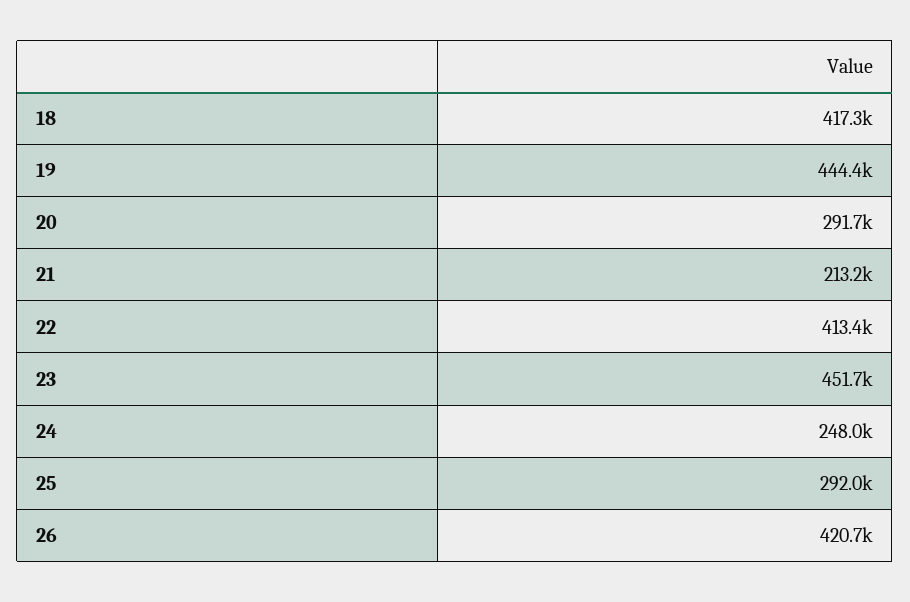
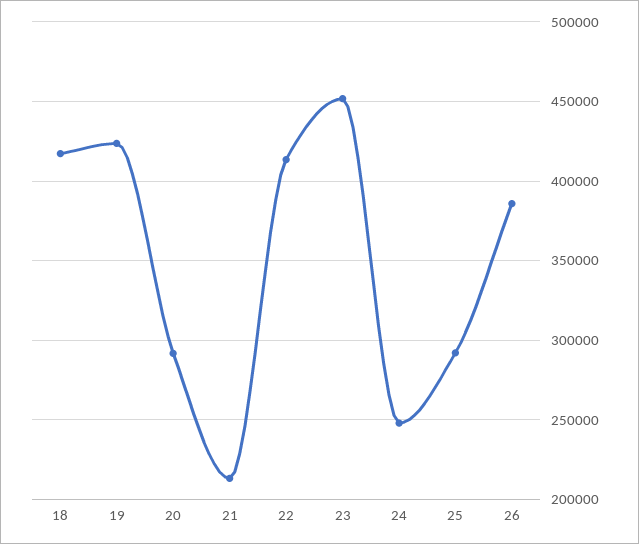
19: 444400 -> 425000
26: 420700 -> 385000

